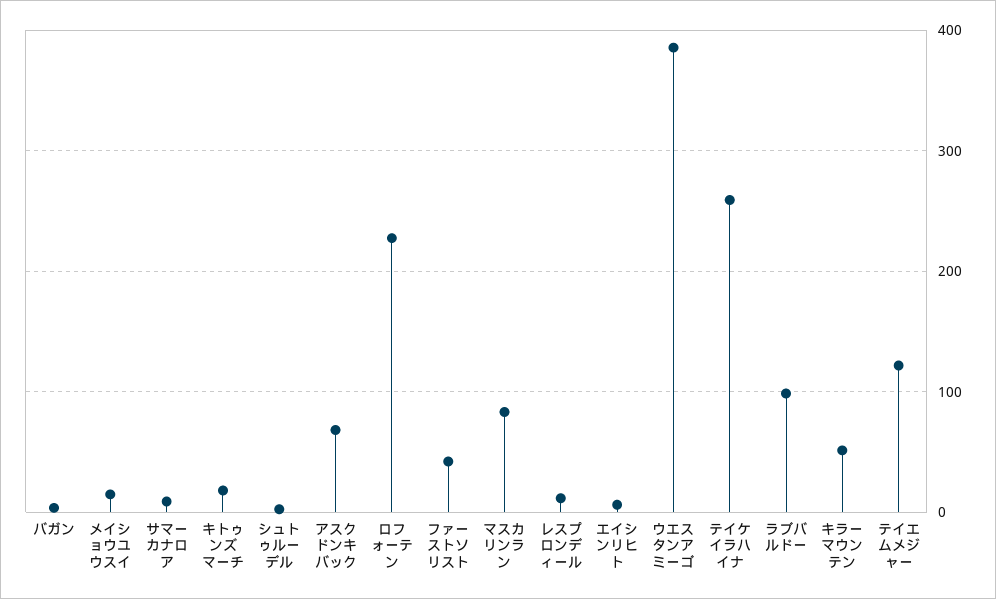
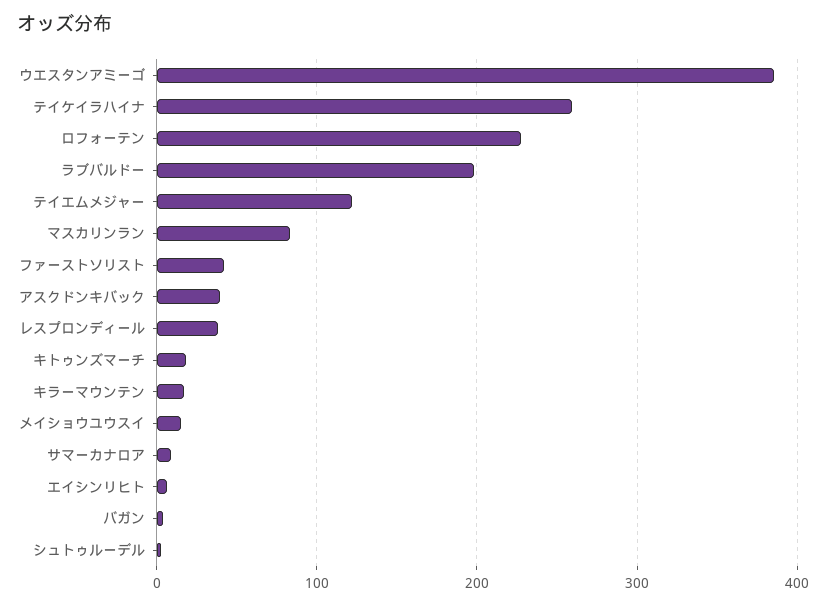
アスクドンキバック: 70 -> 40
レスプロンディール: 10 -> 40
ラブバルドー: 100 -> 200
キラーマウンテン: 50 -> 20

